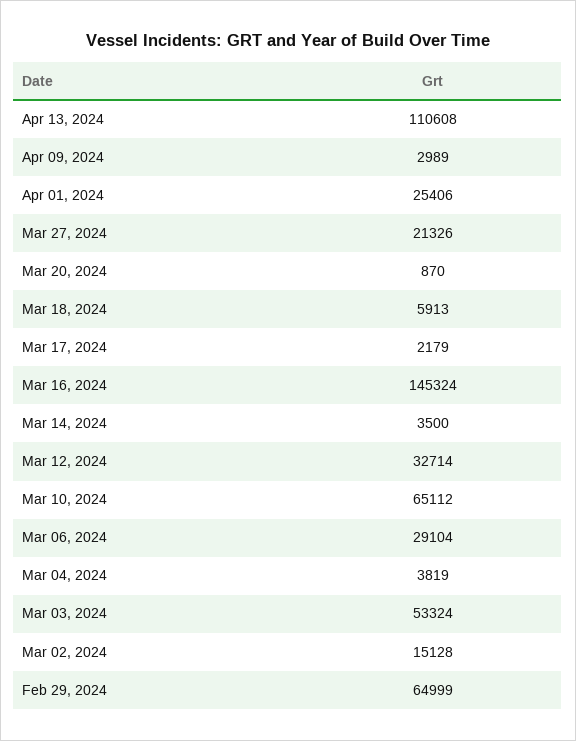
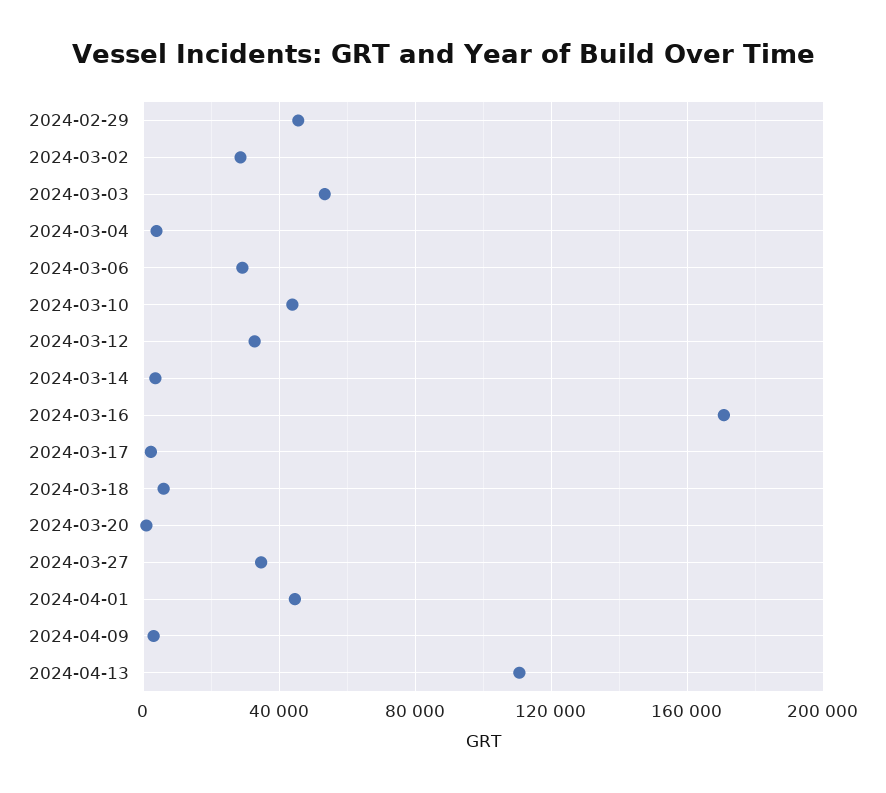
Apr 01, 2024: 25406 -> 45000
Mar 27, 2024: 21326 -> 35000
Mar 16, 2024: 145324 -> 170000
Mar 10, 2024: 65112 -> 45000
Mar 02, 2024: 15128 -> 30000
Feb 29, 2024: 64999 -> 45000

